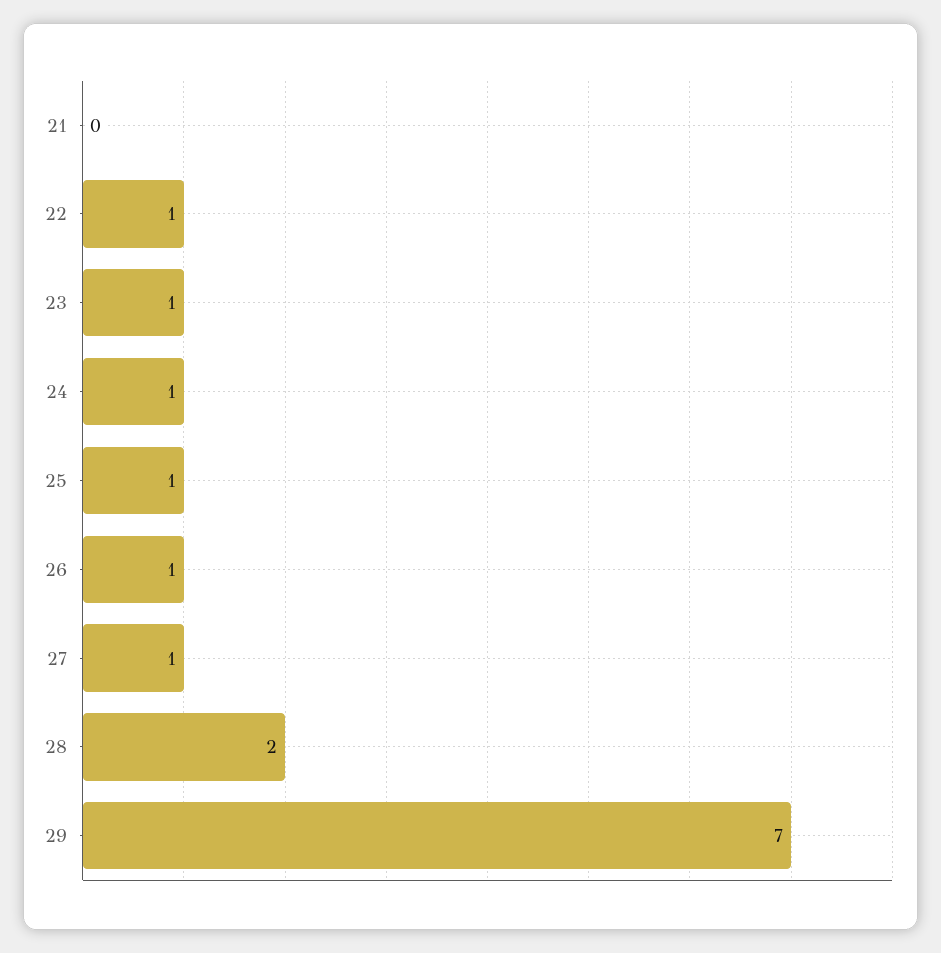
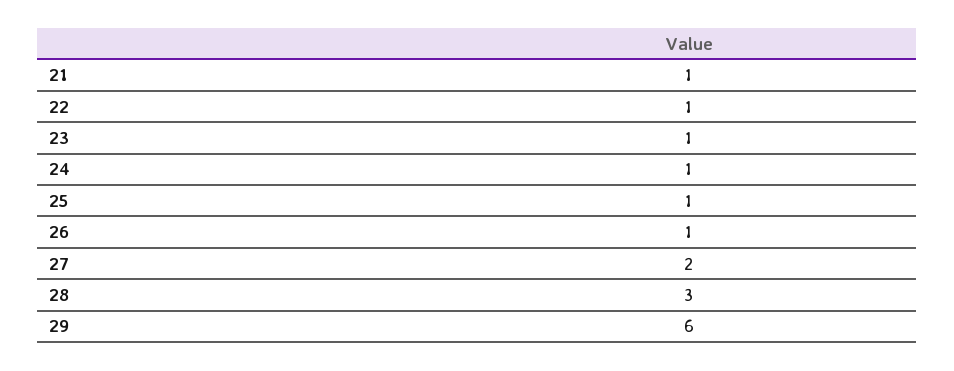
21: 0 -> 1
27: 1 -> 2
28: 2 -> 3
29: 7 -> 6

